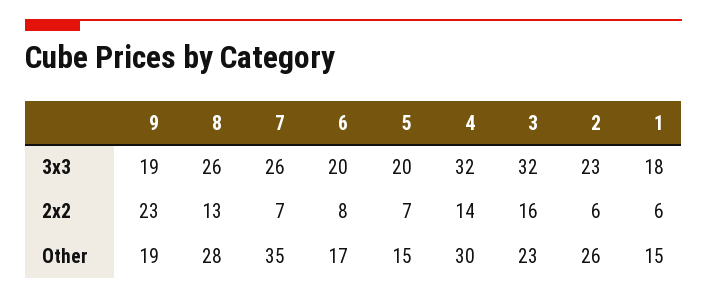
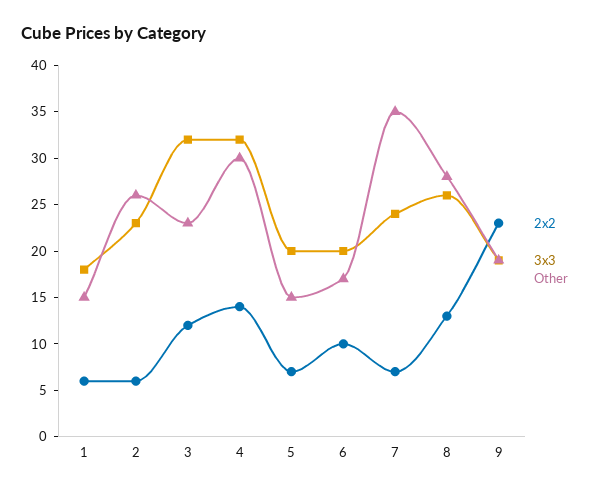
3x3, 7: 26 -> 24
2x2, 6: 8 -> 10
2x2, 3: 16 -> 12

